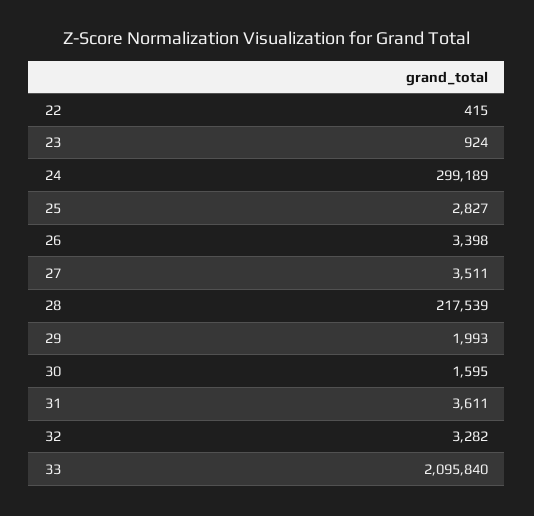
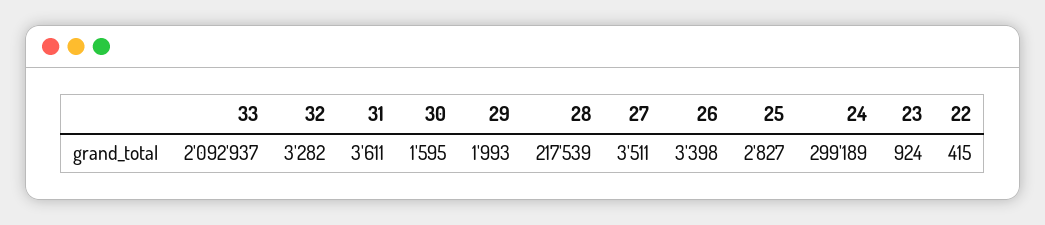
33: 2095840 -> 2092937

